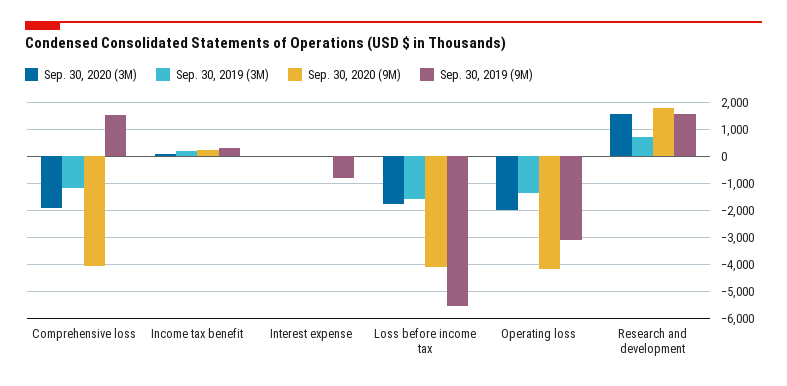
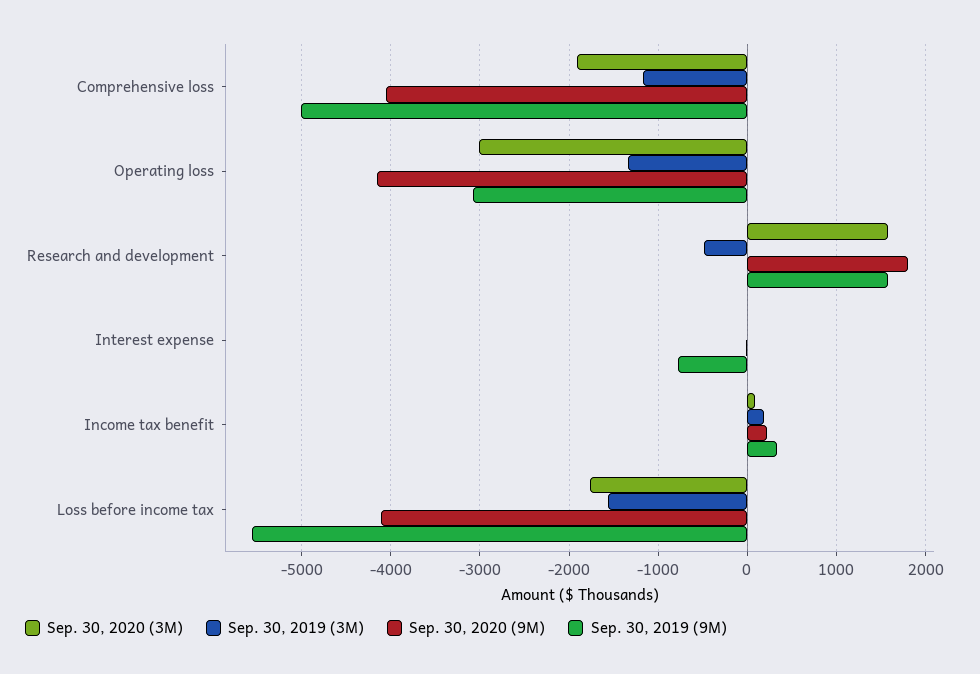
Sep. 30, 2019 (9M), Comprehensive loss: 1500 -> -5000
Sep. 30, 2020 (3M), Operating loss: -2000 -> -3000
Sep. 30, 2019 (3M), Research and development: 750 -> -500

